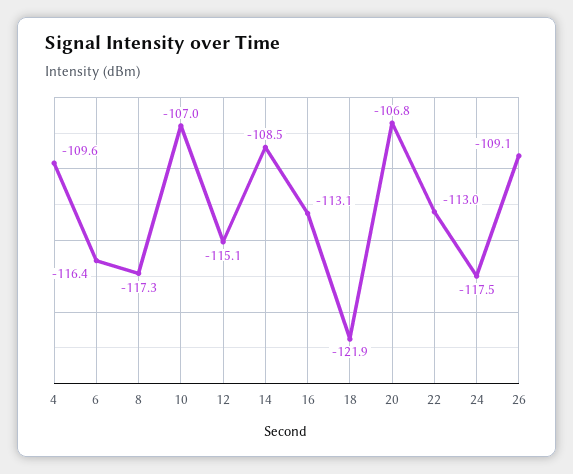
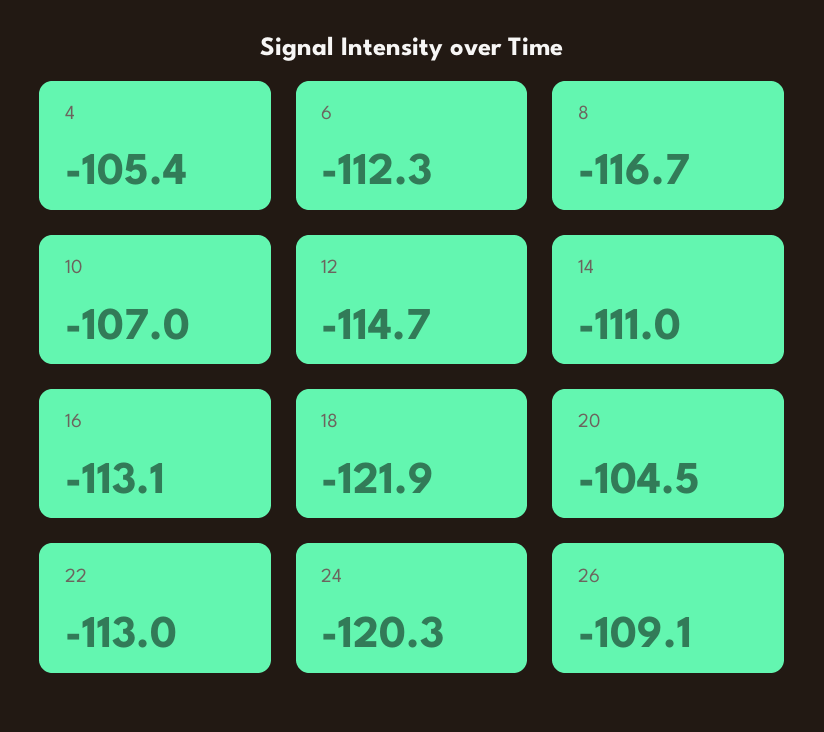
4: -109.6 -> -105.4
6: -116.4 -> -112.3
8: -117.3 -> -116.7
12: -115.1 -> -114.7
14: -108.5 -> -111
20: -106.8 -> -104.5
24: -117.5 -> -120.3

